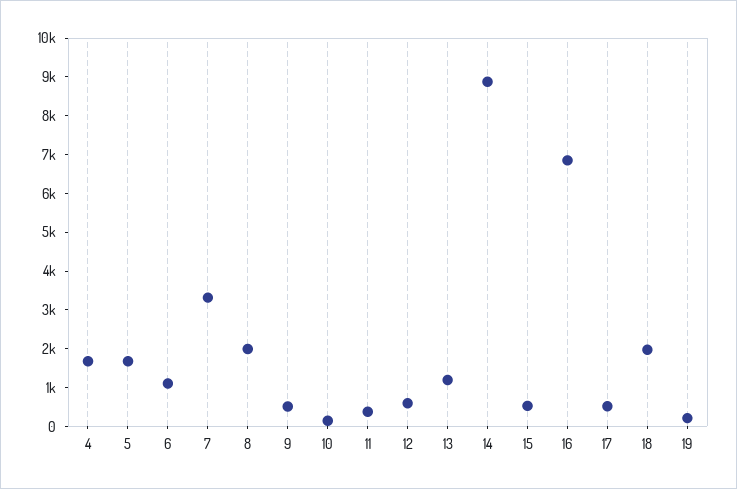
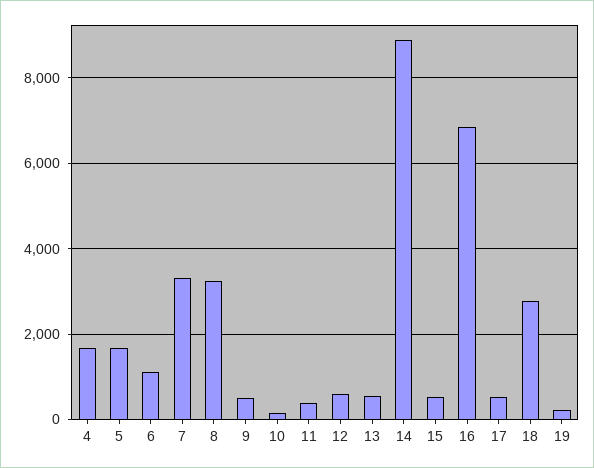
8: 2000 -> 3200
13: 1250 -> 600
18: 2000 -> 2800

